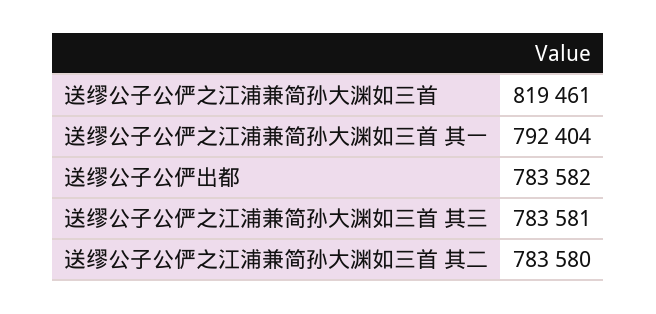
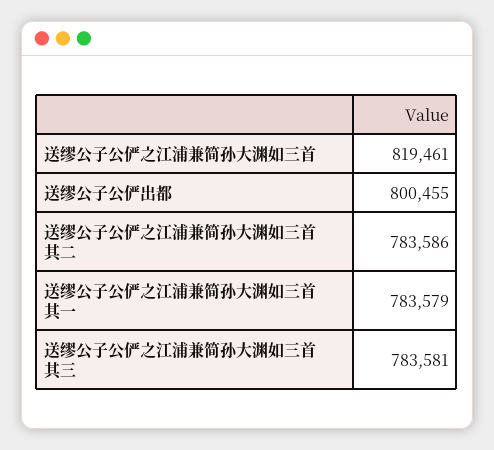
送缪公子公俨之江浦兼简孙大渊如三首 其一: 792404 -> 783579
送缪公子公俨出都: 783582 -> 800455
送缪公子公俨之江浦兼简孙大渊如三首 其二: 783580 -> 783586

